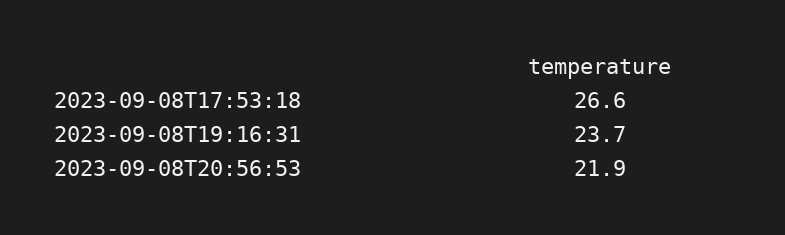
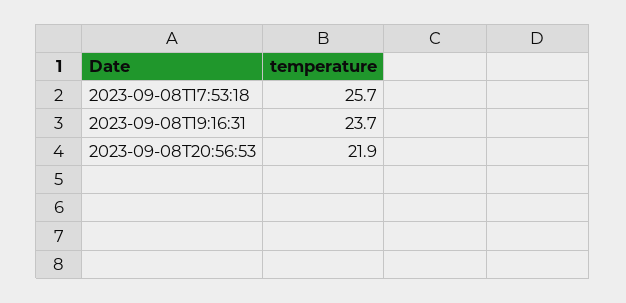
2023-09-08T17:53:18: 26.6 -> 25.7

